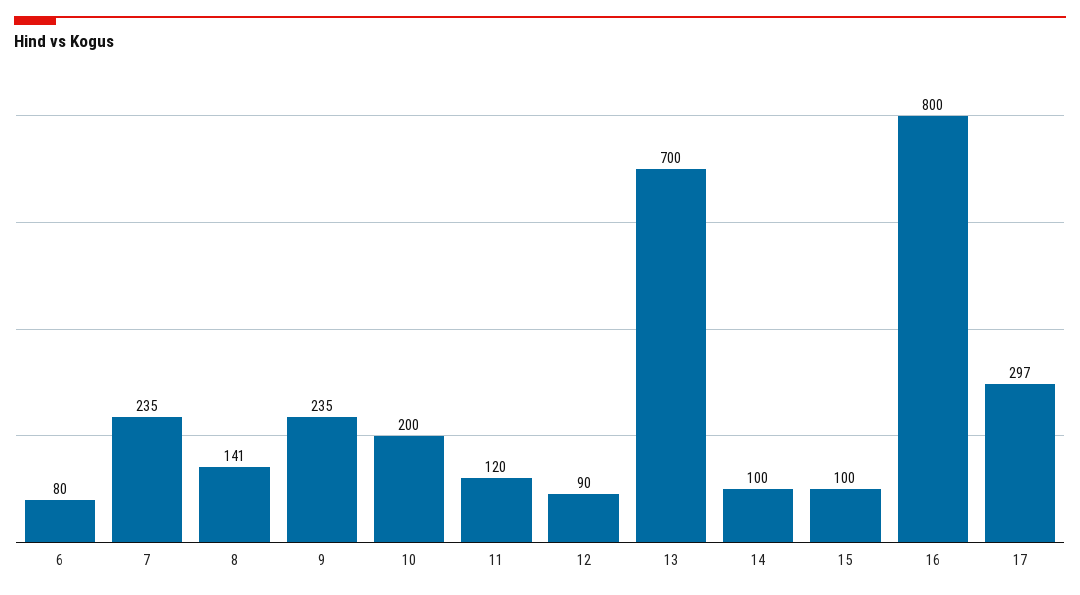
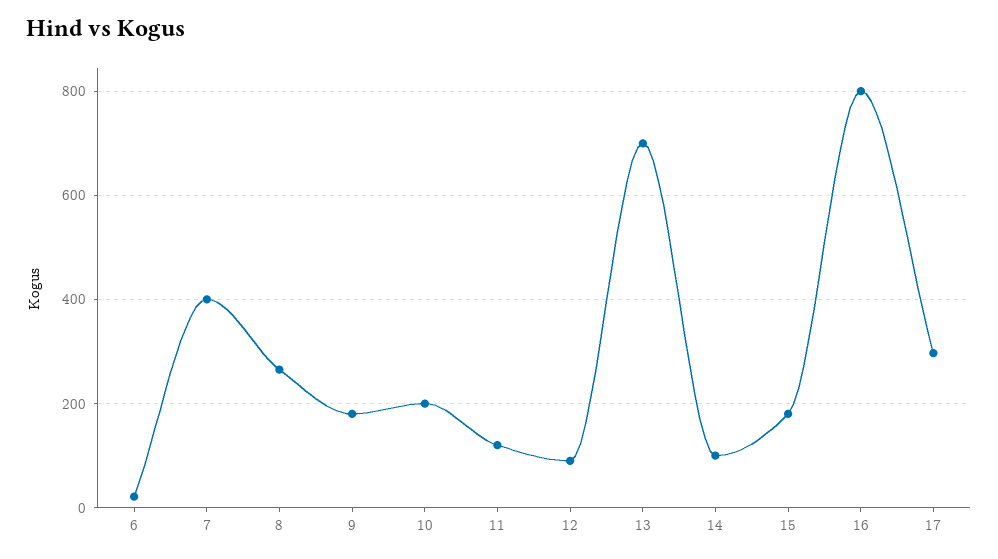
6: 80 -> 20
7: 235 -> 400
8: 141 -> 260
9: 235 -> 180
15: 100 -> 180

